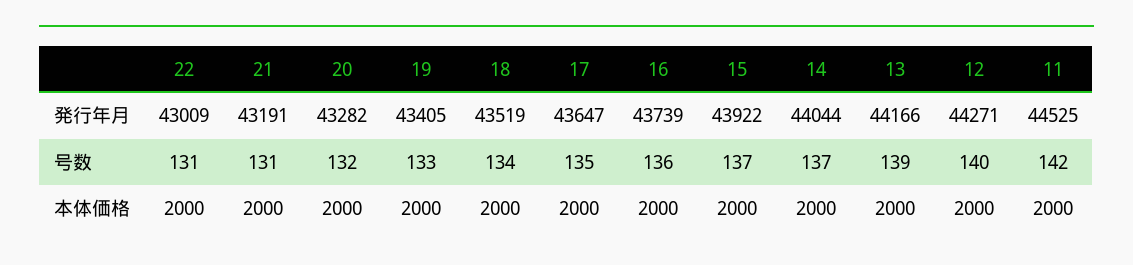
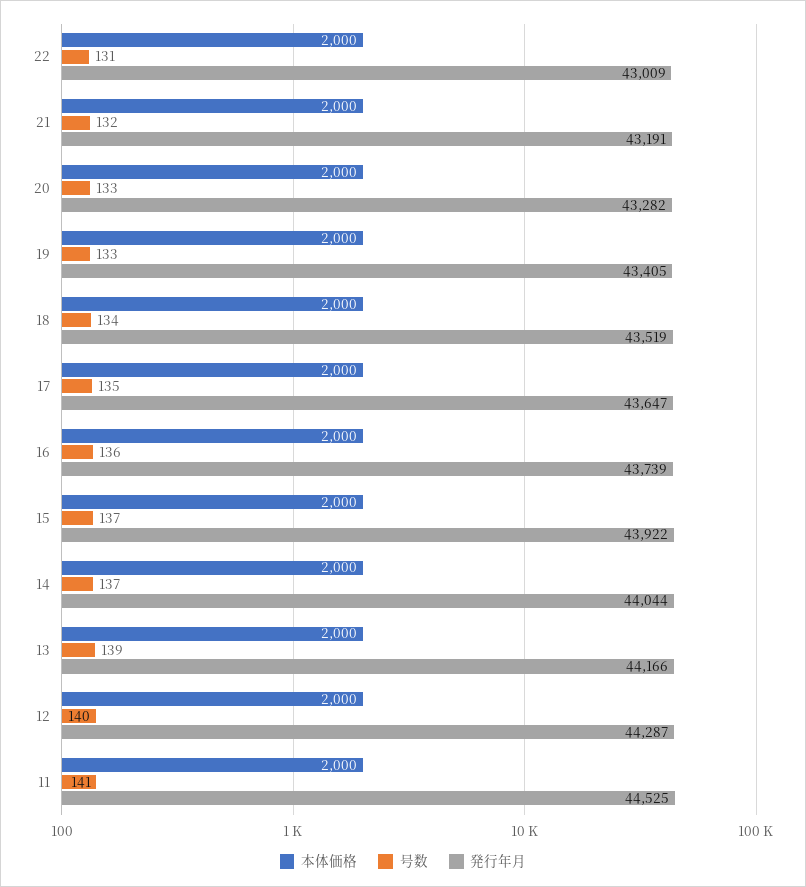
発行年月, 12: 44271 -> 44287
号数, 21: 131 -> 132
号数, 20: 132 -> 133
号数, 11: 142 -> 141

